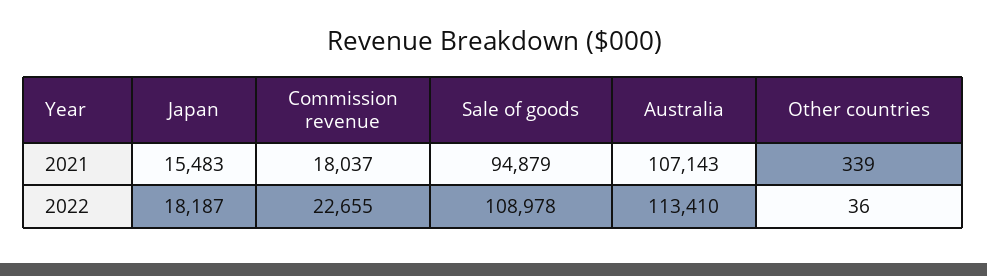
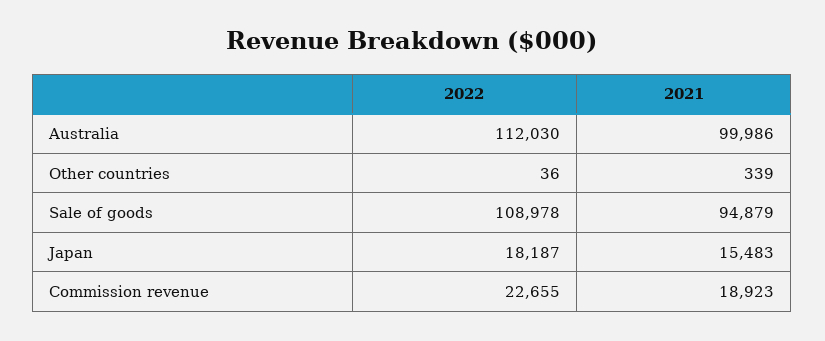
Commission revenue, 2021: 18037 -> 18923
Australia, 2021: 107143 -> 99986
Australia, 2022: 113410 -> 112030

